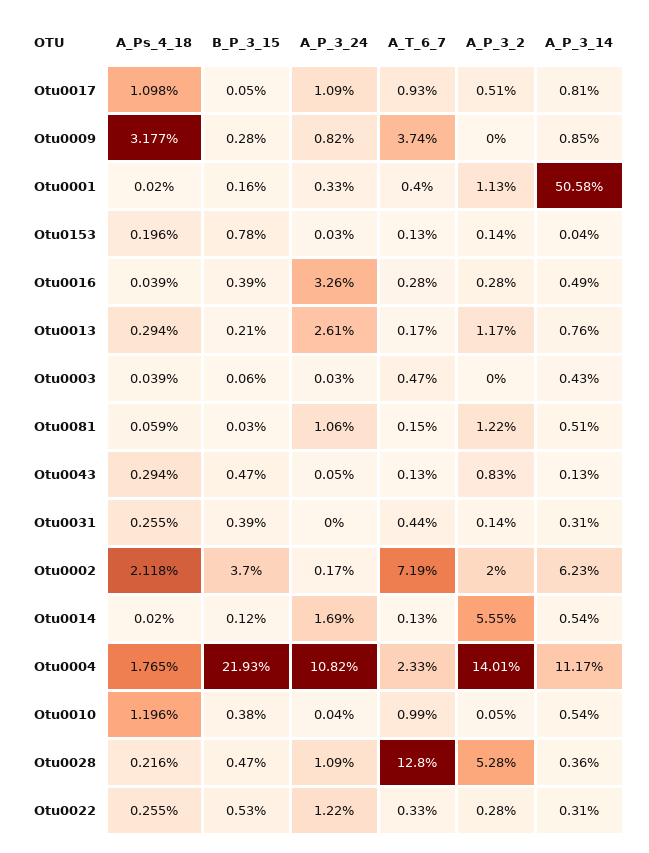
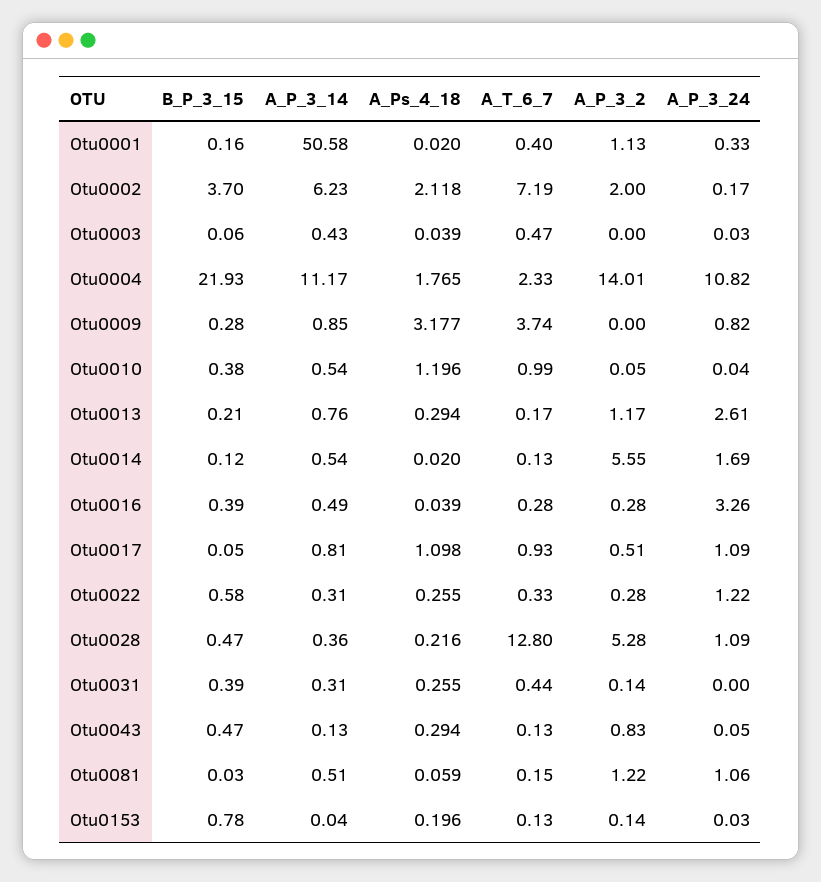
B_P_3_15, Otu0022: 0.53 -> 0.58

